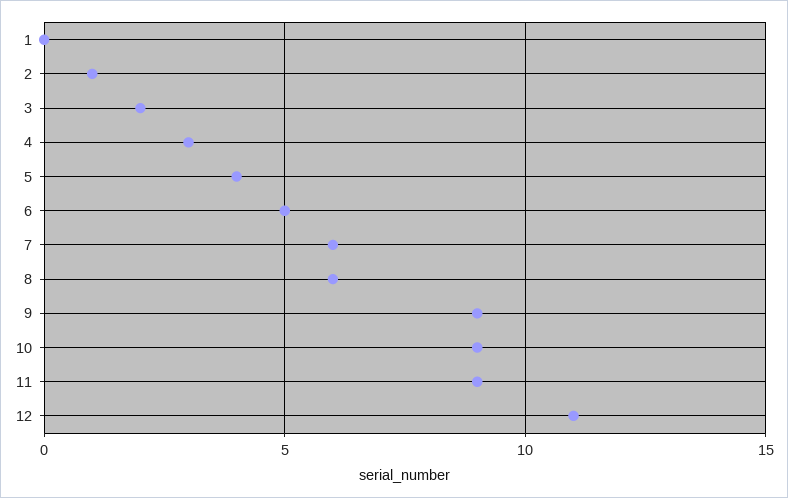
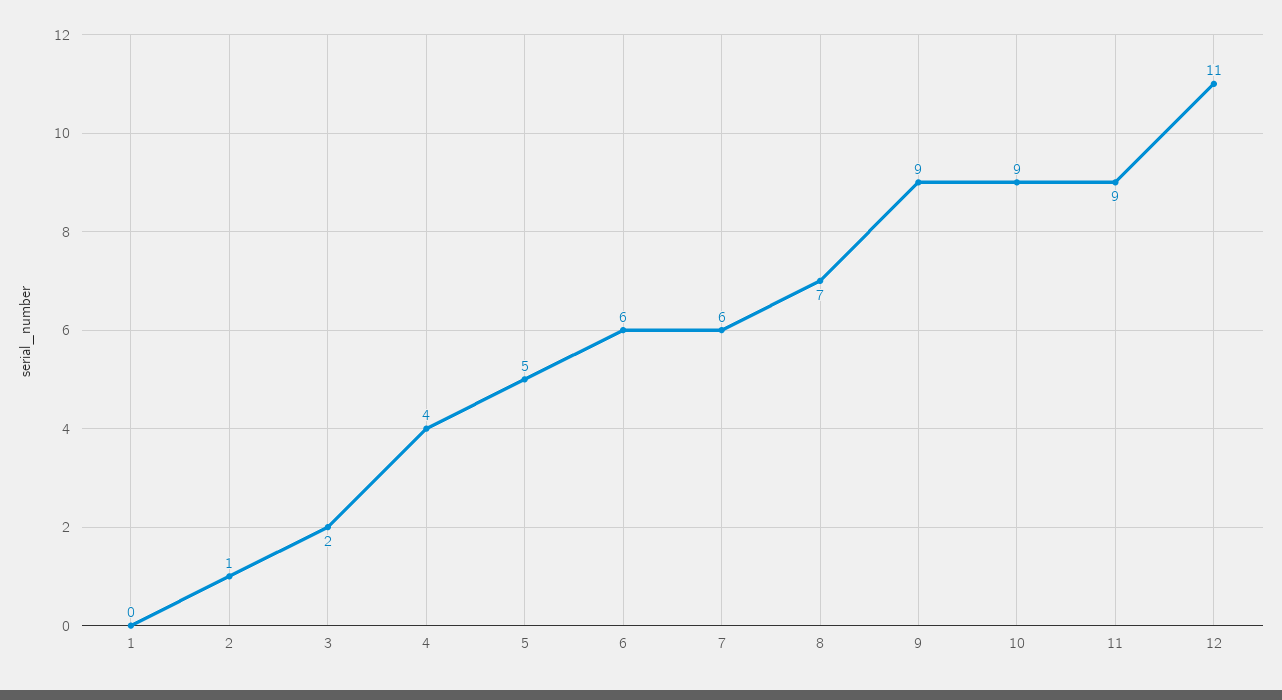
4: 3 -> 4
5: 4 -> 5
6: 5 -> 6
8: 6 -> 7

